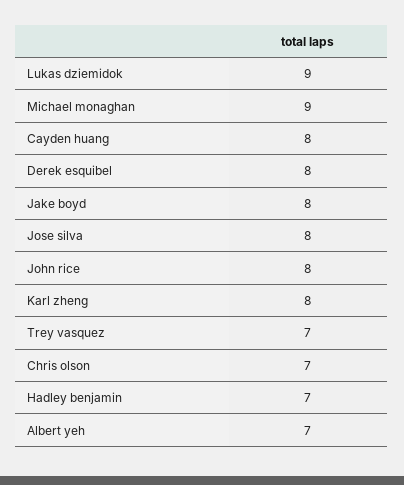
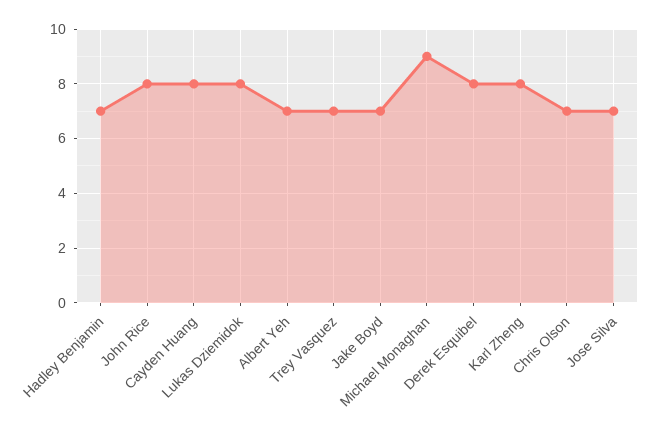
Lukas dziemidok: 9 -> 8
Jake boyd: 8 -> 7
Jose silva: 8 -> 7

